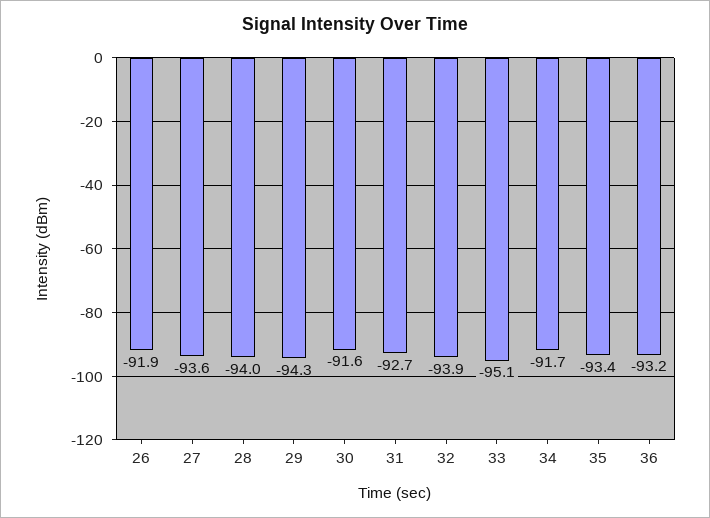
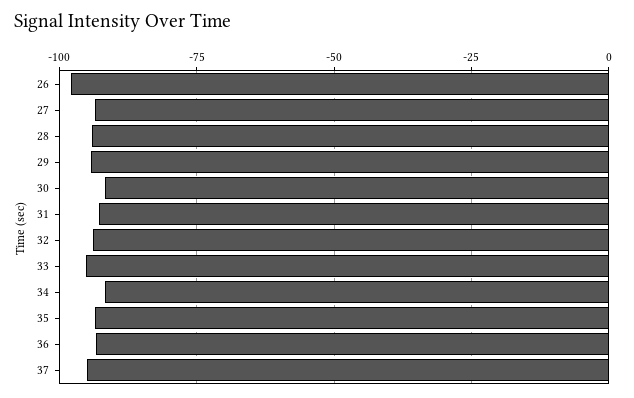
26: -91.9 -> -97.5
37: none -> -95

